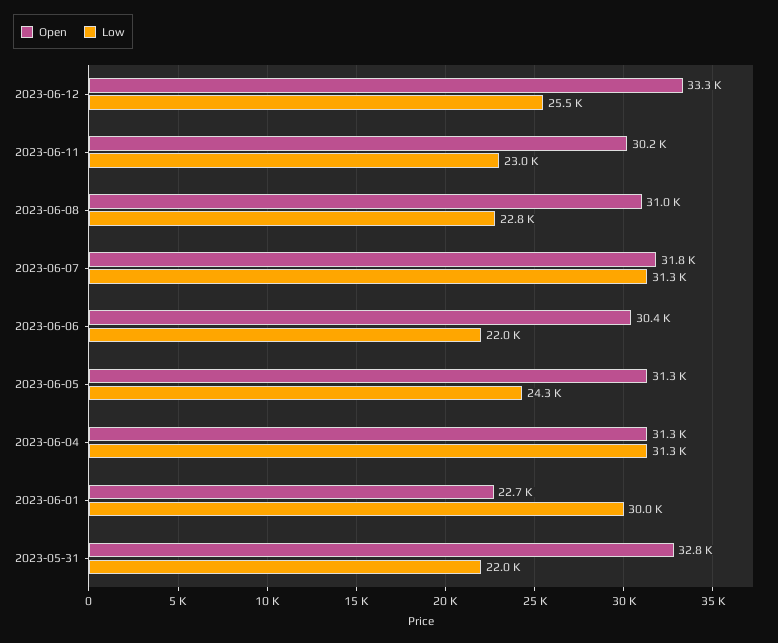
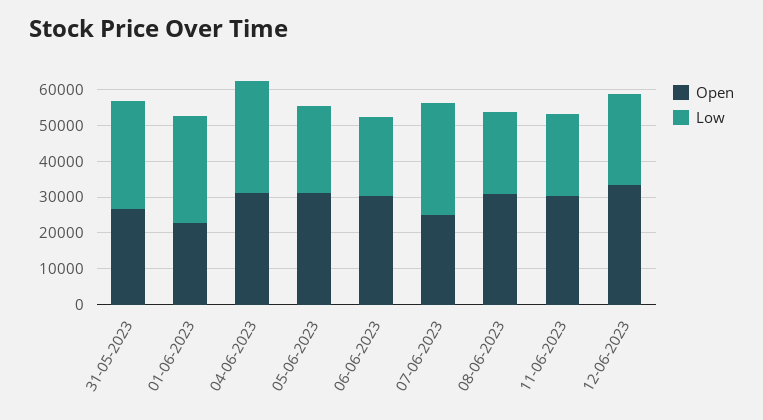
Open, 2023-06-07: 31800 -> 25000
Open, 2023-05-31: 32800 -> 27500
Low, 2023-05-31: 22000 -> 30000

